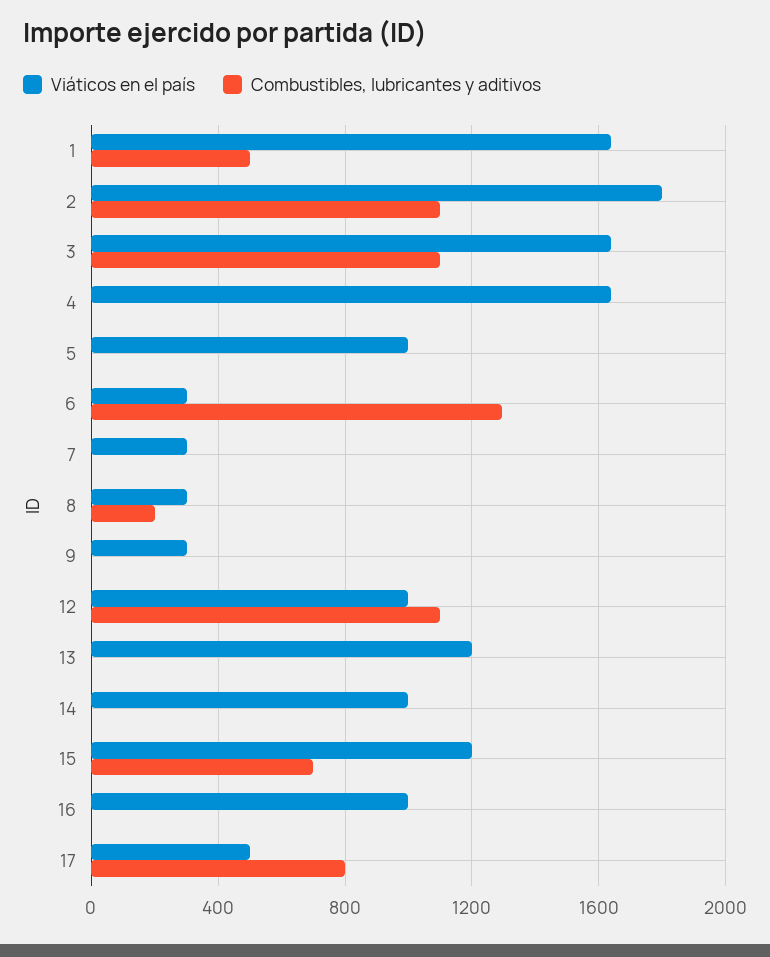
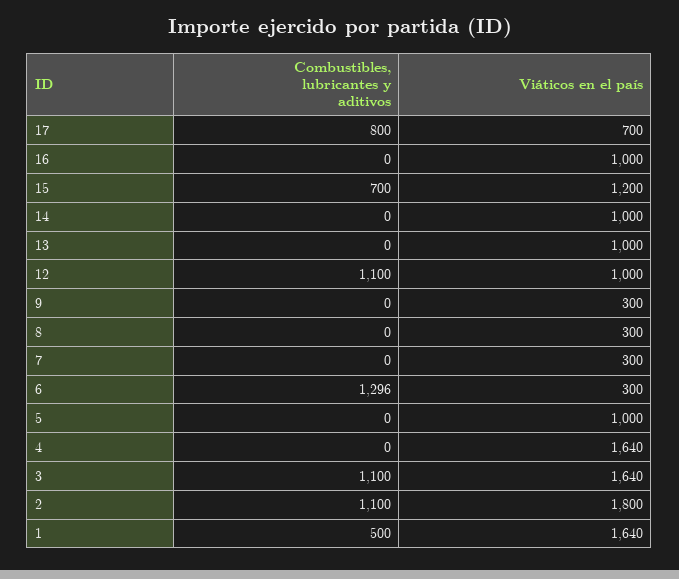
Combustibles, lubricantes y aditivos, 8: 200 -> 0
Viáticos en el país, 13: 1200 -> 1000
Viáticos en el país, 17: 500 -> 700

